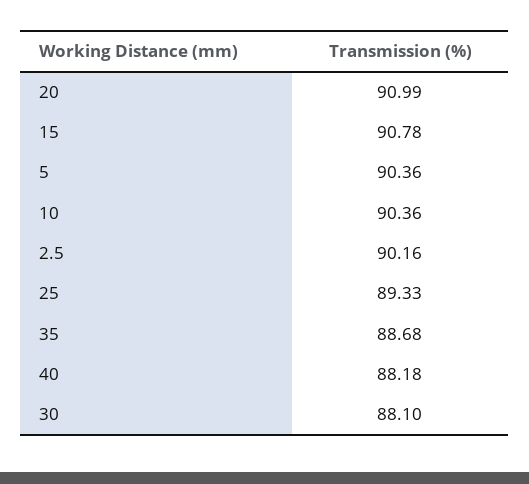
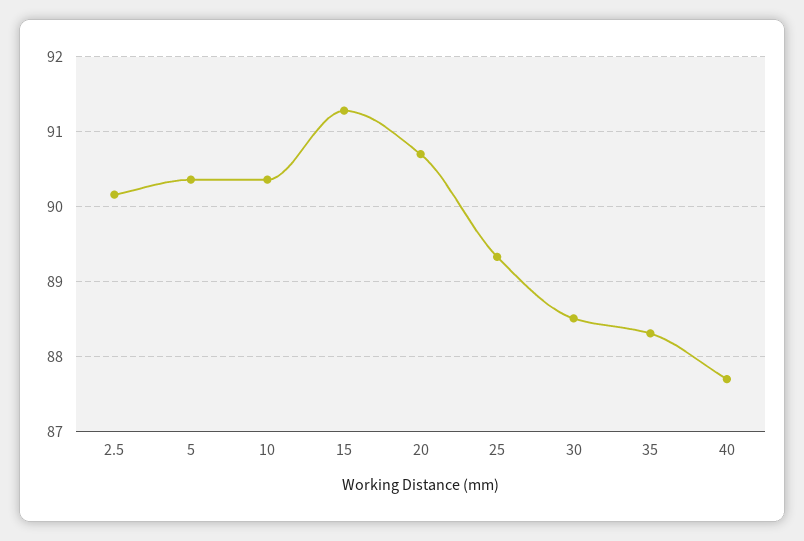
20: 90.99 -> 90.7
15: 90.78 -> 91.3
35: 88.68 -> 88.3
40: 88.18 -> 87.7
30: 88.1 -> 88.5

